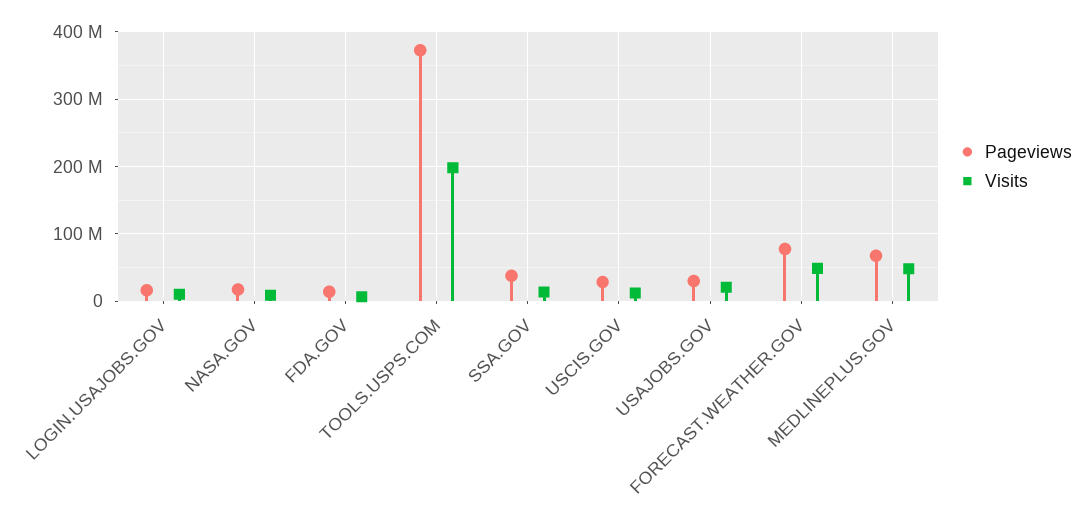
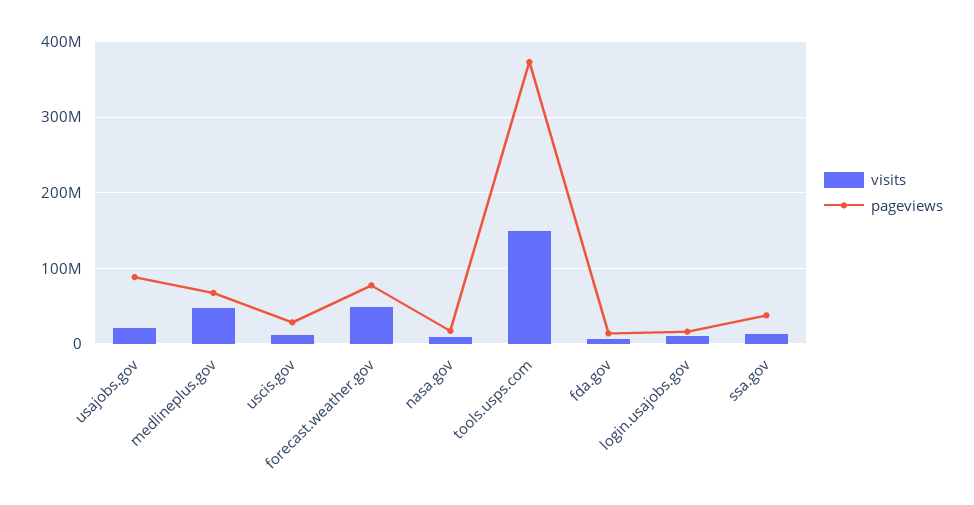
Visits, TOOLS.USPS.COM: 200000000 -> 150000000
Pageviews, USAJOBS.GOV: 30000000 -> 90000000

